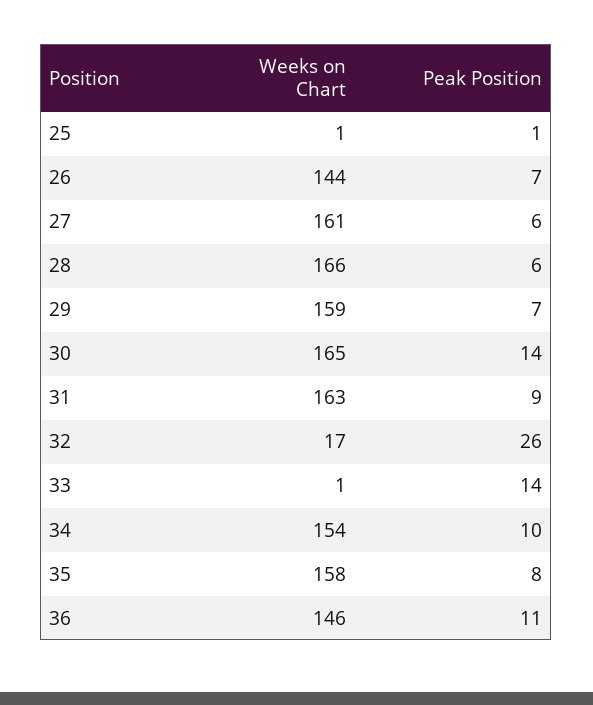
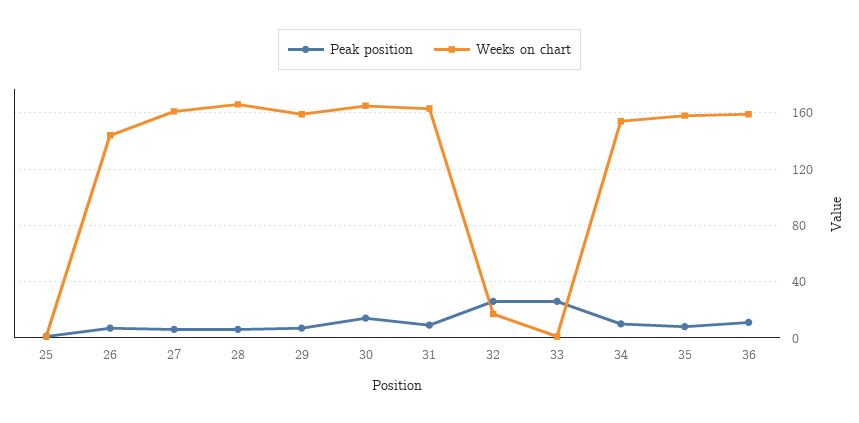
Peak Position, 33: 14 -> 25
Weeks on Chart, 36: 146 -> 160

